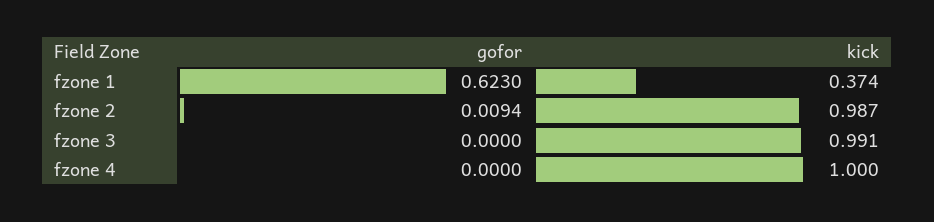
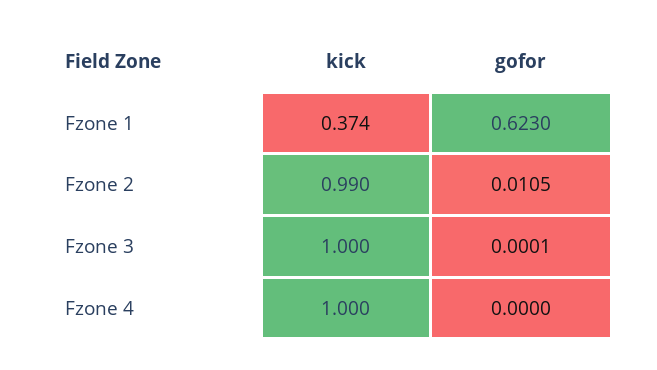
gofor, fzone 2: 0.0094 -> 0.0105
kick, fzone 2: 0.987 -> 0.99
gofor, fzone 3: 0 -> 0.0001
kick, fzone 3: 0.991 -> 1

